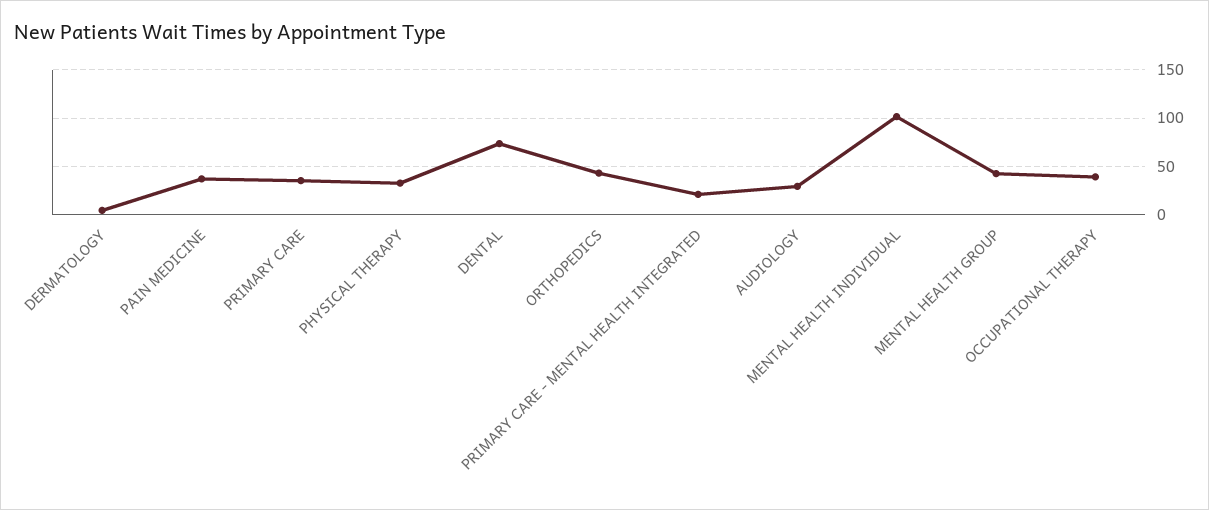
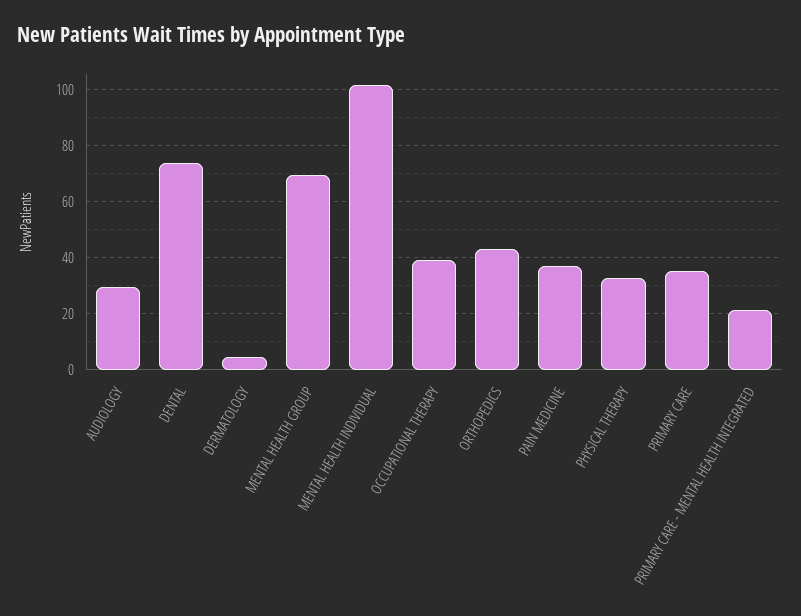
MENTAL HEALTH GROUP: 40 -> 70

